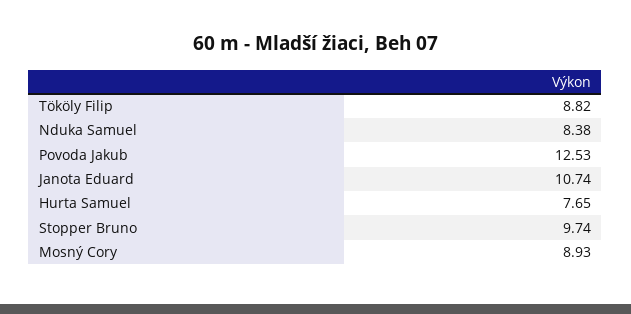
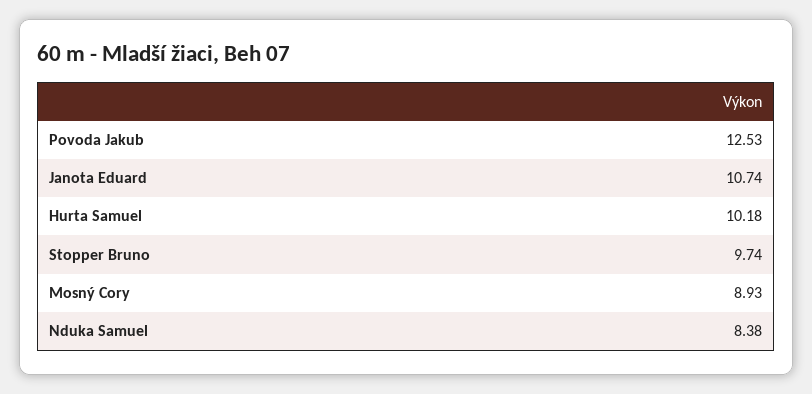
Tököly Filip: 8.82 -> none
Hurta Samuel: 7.65 -> 10.18

